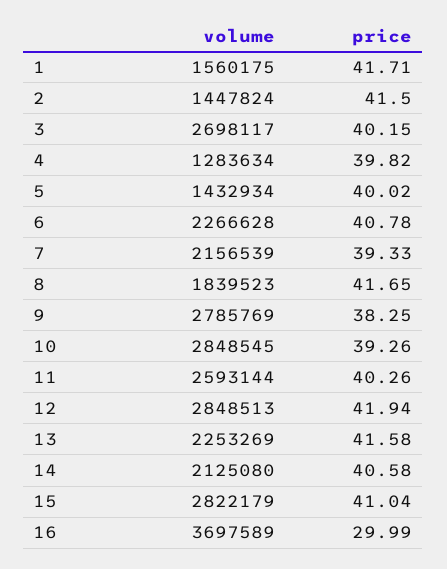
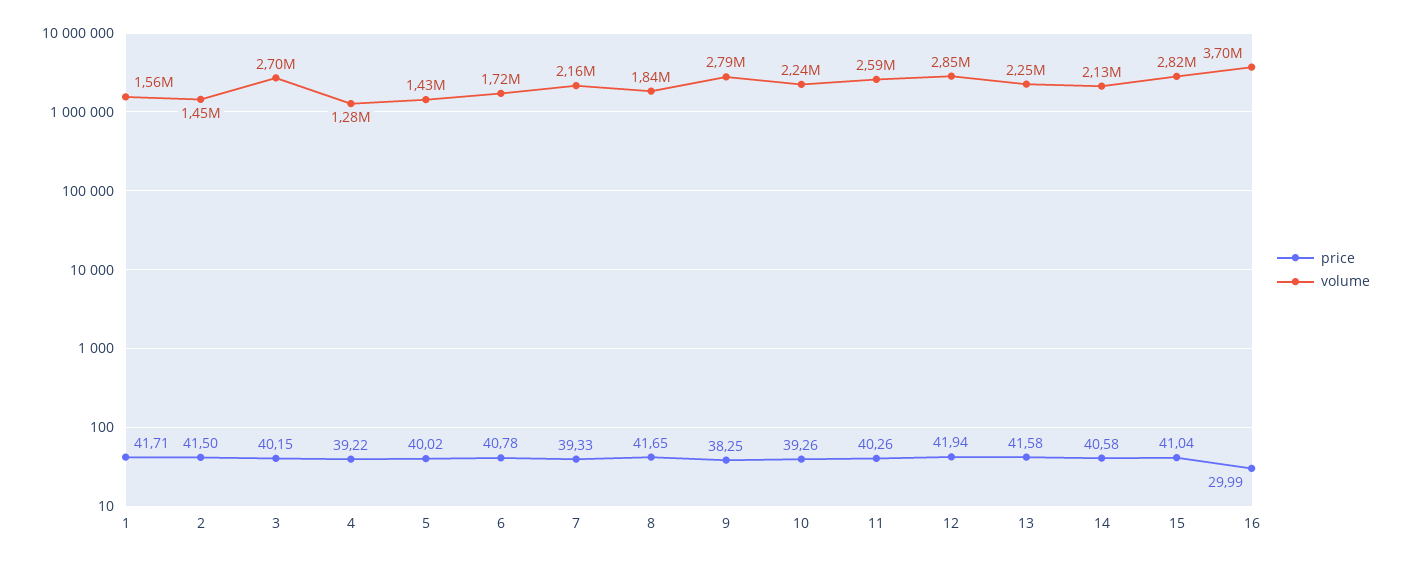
price, 4: 39.82 -> 39.22
volume, 6: 2266628 -> 1720000
volume, 10: 2848545 -> 2240000

